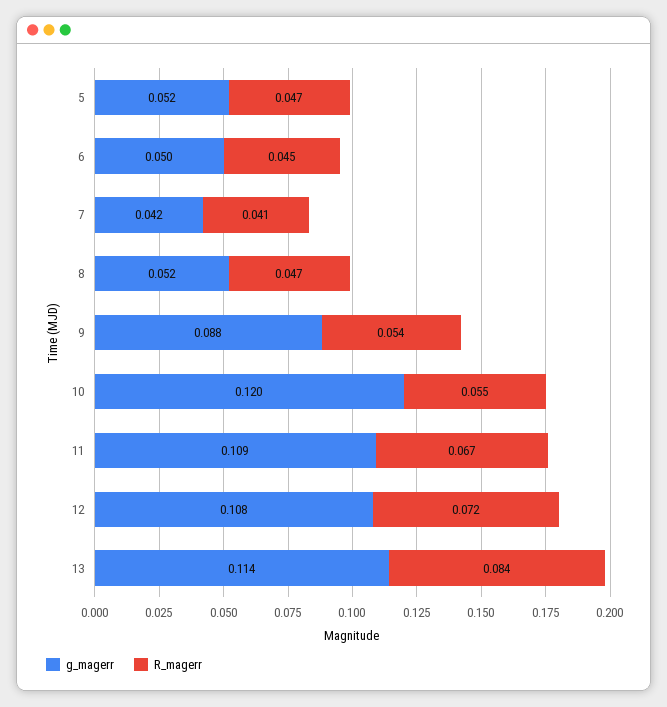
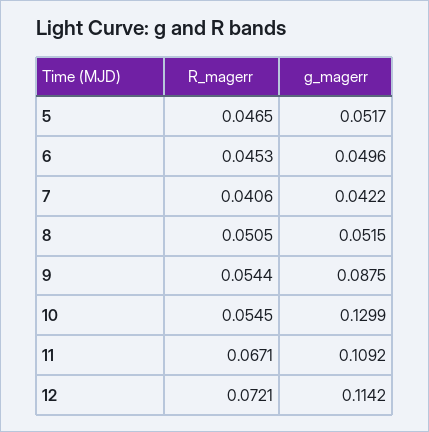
R_magerr, 8: 0.047 -> 0.0505
g_magerr, 10: 0.12 -> 0.1299
g_magerr, 12: 0.108 -> 0.1142
g_magerr, 13: 0.114 -> none
R_magerr, 13: 0.084 -> none

